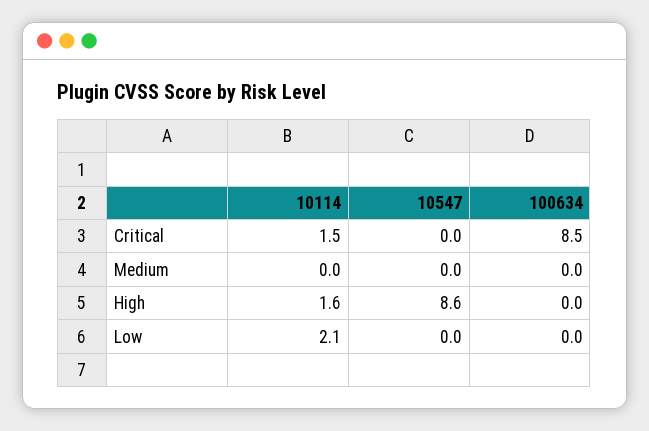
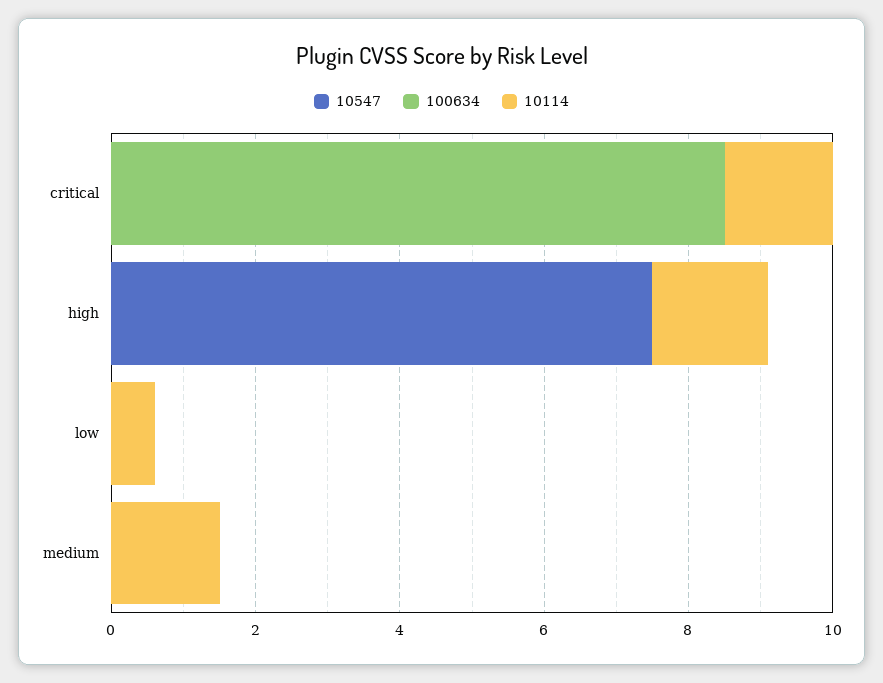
10114, Medium: 0 -> 1.5
10547, High: 8.6 -> 7.5
10114, Low: 2.1 -> 0.5

